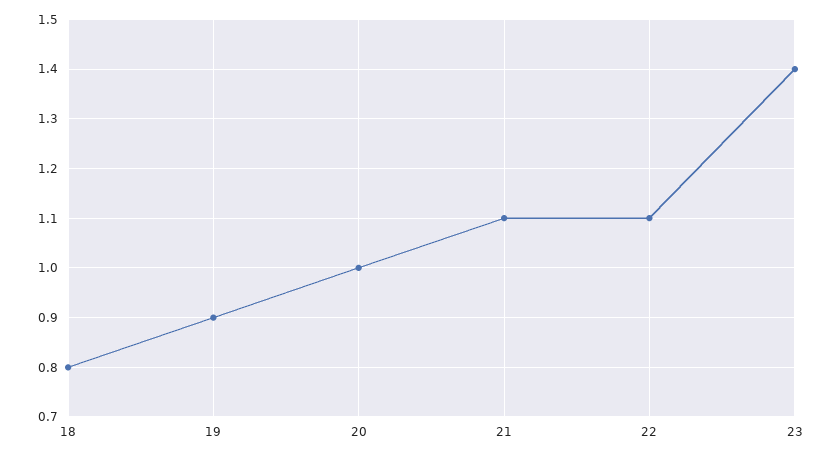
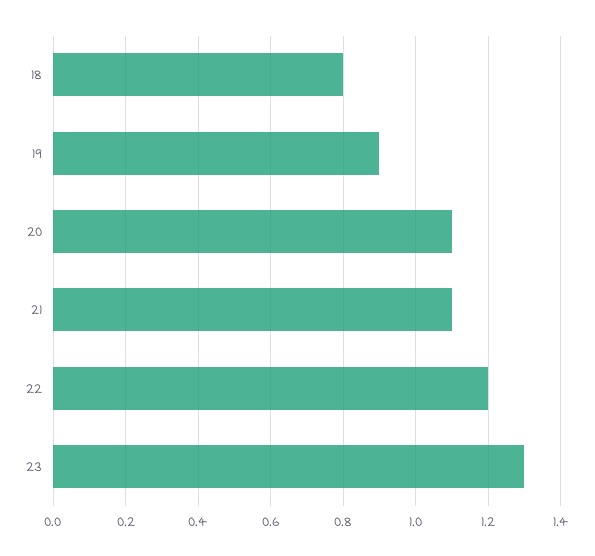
20: 1 -> 1.1
22: 1.1 -> 1.2
23: 1.4 -> 1.3

